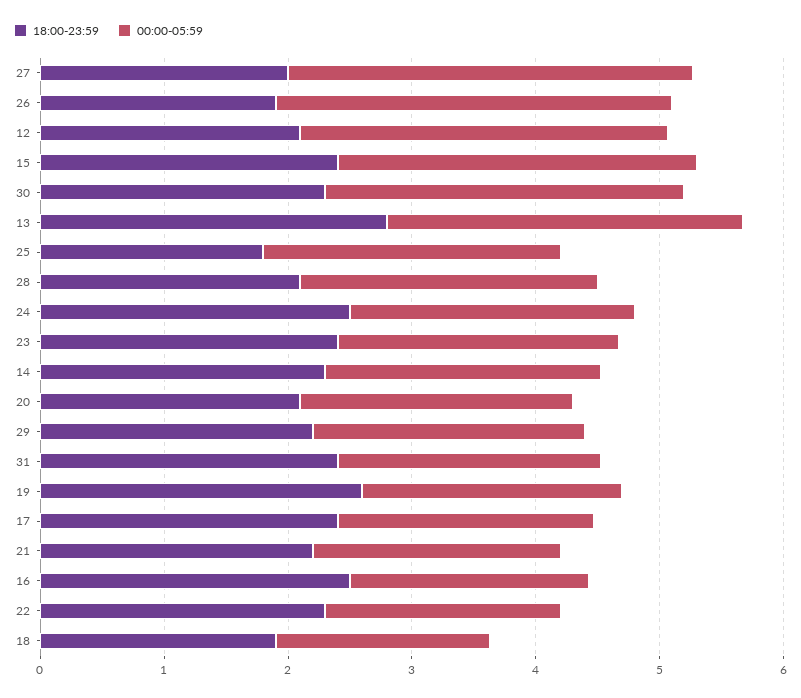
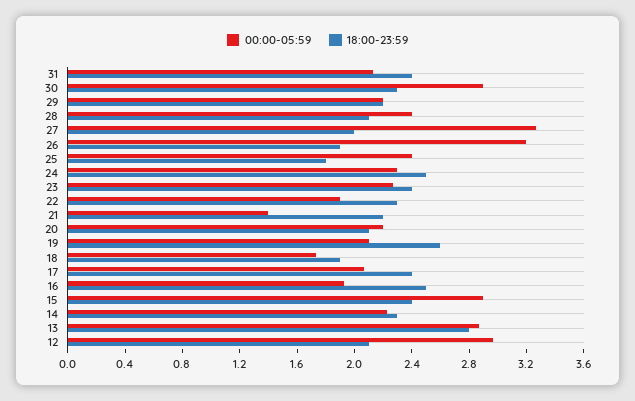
00:00-05:59, 21: 2 -> 1.4

